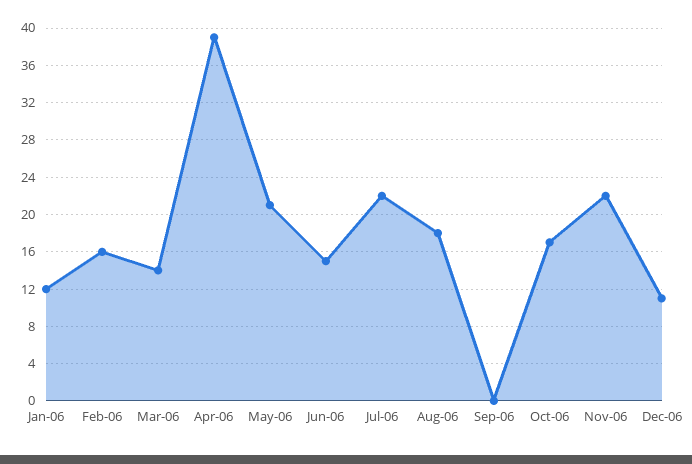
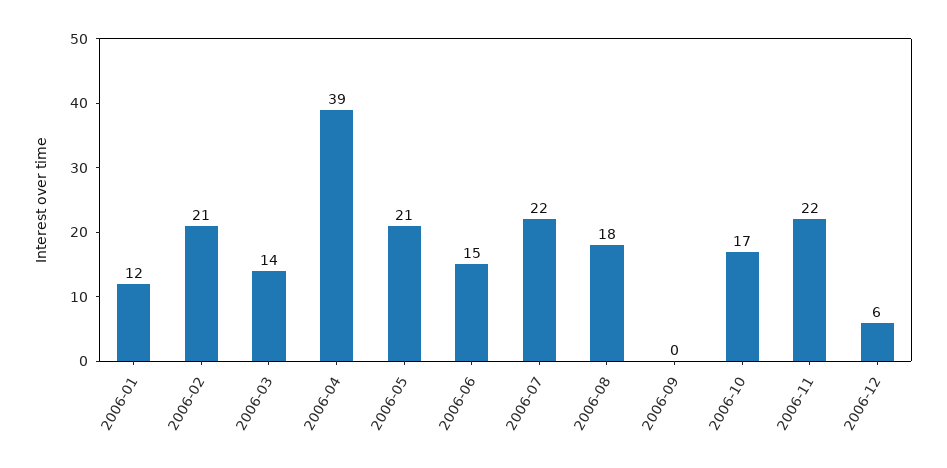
Feb-06: 16 -> 21
Dec-06: 11 -> 6

